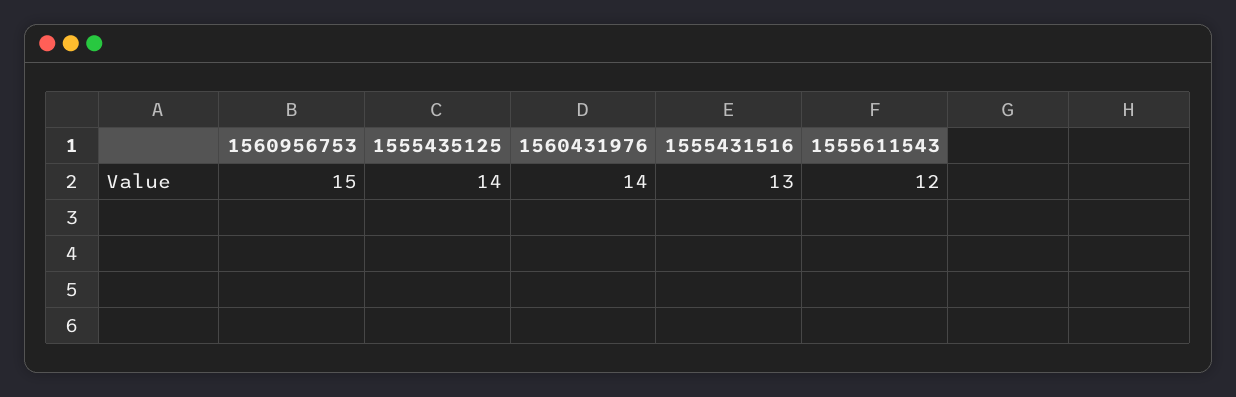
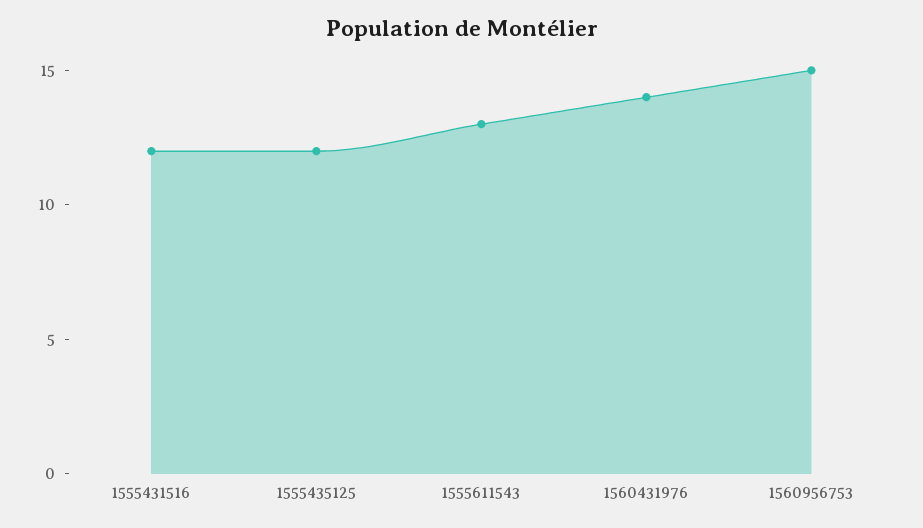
1555435125: 14 -> 12
1555431516: 13 -> 12
1555611543: 12 -> 13

